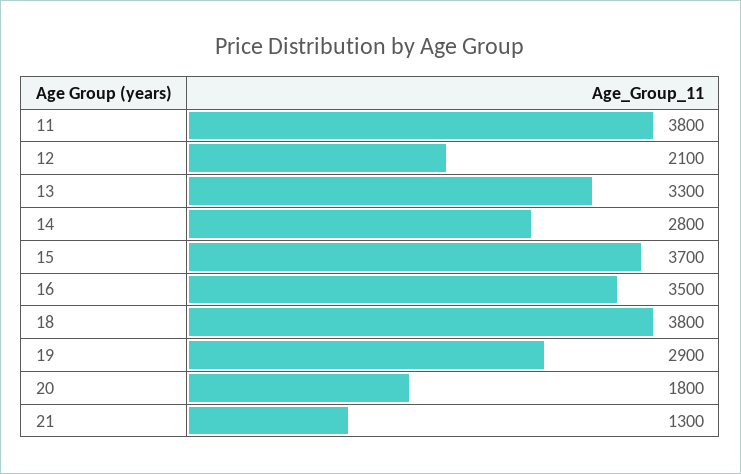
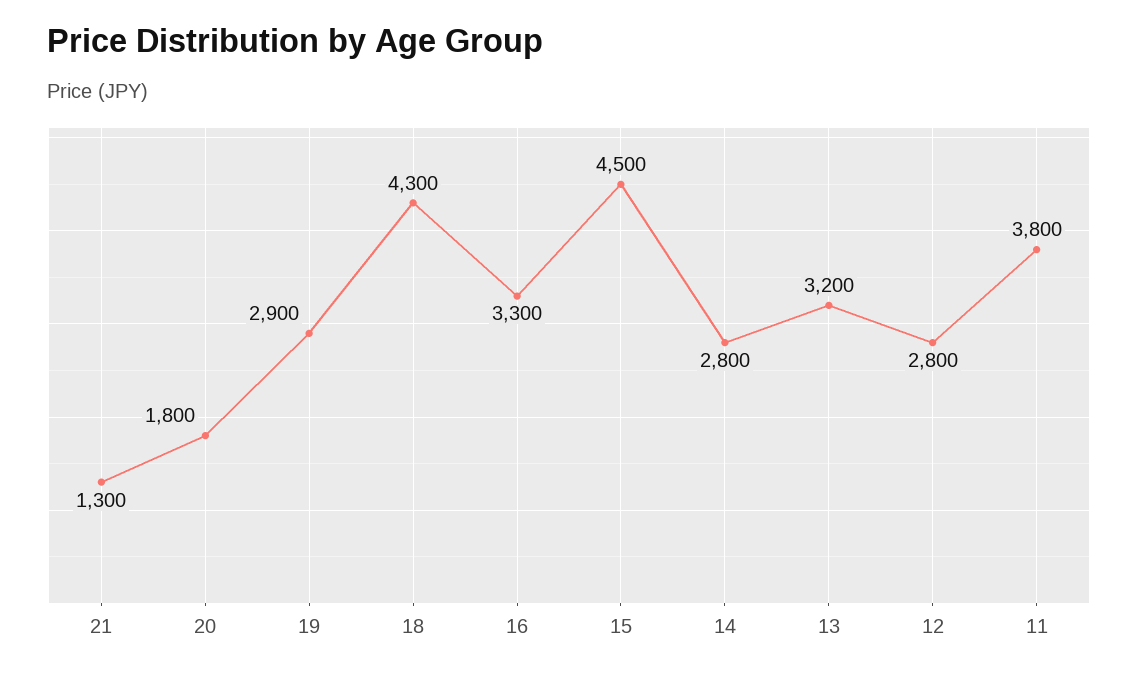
12: 2100 -> 2800
13: 3300 -> 3200
15: 3700 -> 4500
16: 3500 -> 3300
18: 3800 -> 4300

